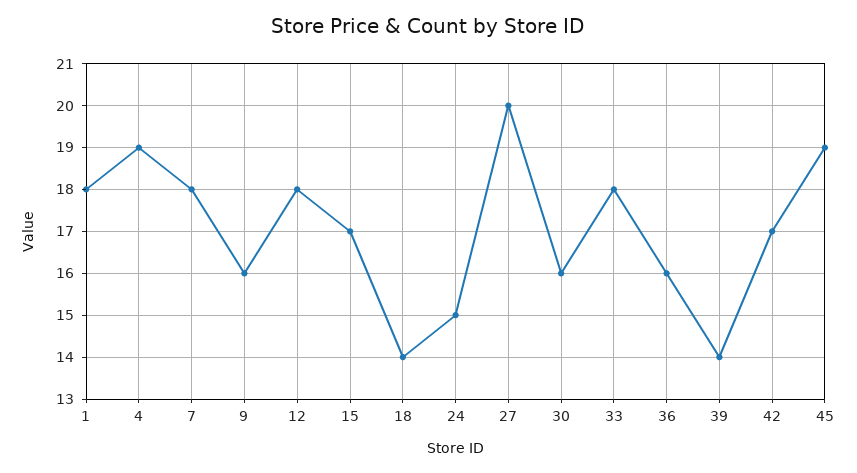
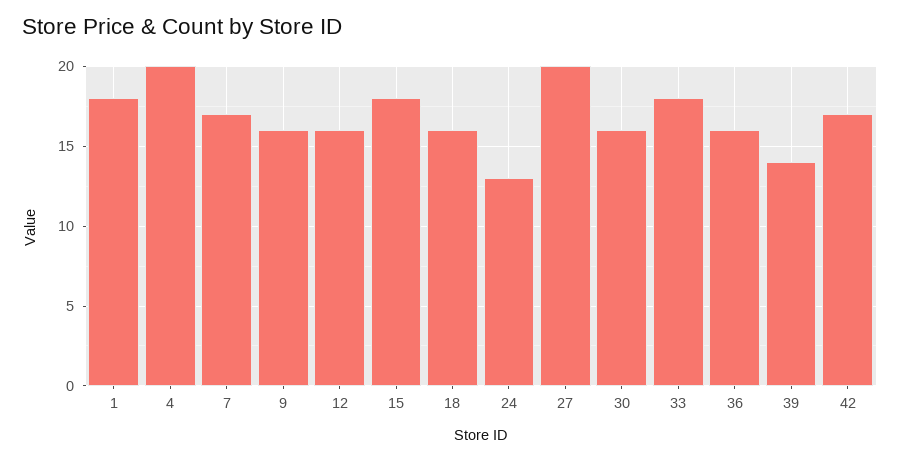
4: 19 -> 20
7: 18 -> 17
12: 18 -> 16
15: 17 -> 18
18: 14 -> 16
24: 15 -> 13
45: 19 -> none

